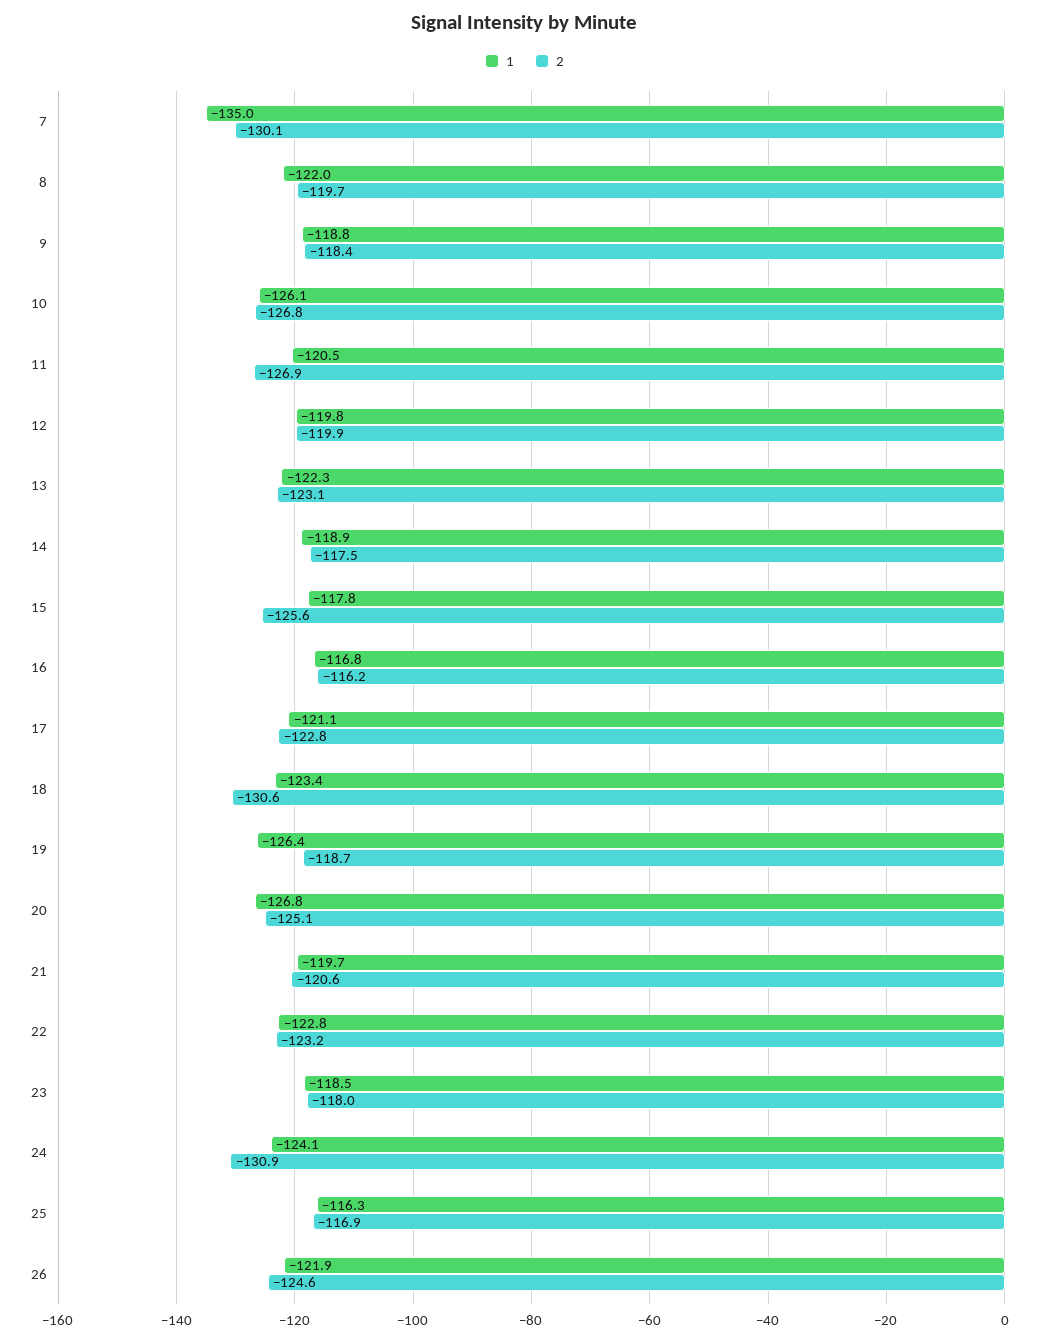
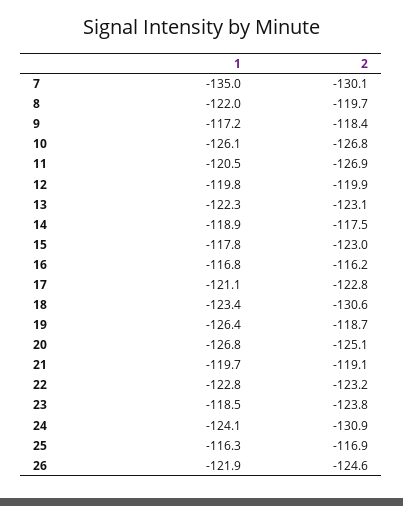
1, 9: -118.8 -> -117.2
2, 15: -125.6 -> -123
2, 21: -120.6 -> -119.1
2, 23: -118 -> -123.8

